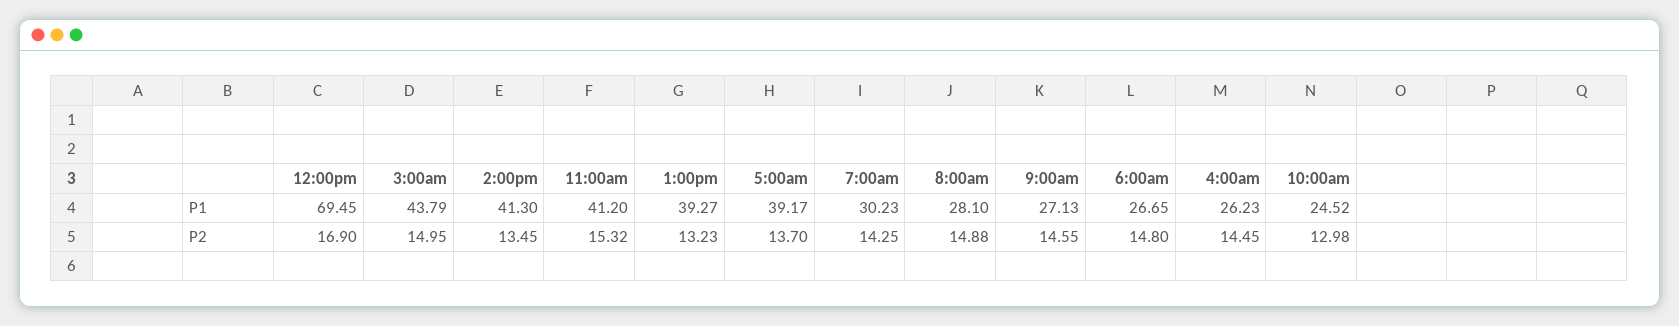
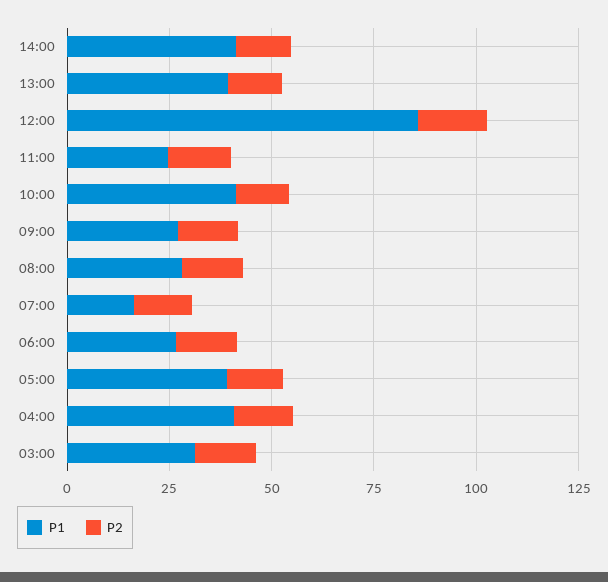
P1, 12:00pm: 69.45 -> 85
P1, 3:00am: 43.79 -> 30
P1, 11:00am: 41.2 -> 25
P1, 7:00am: 30.23 -> 15
P1, 4:00am: 26.23 -> 40
P1, 10:00am: 24.52 -> 40

